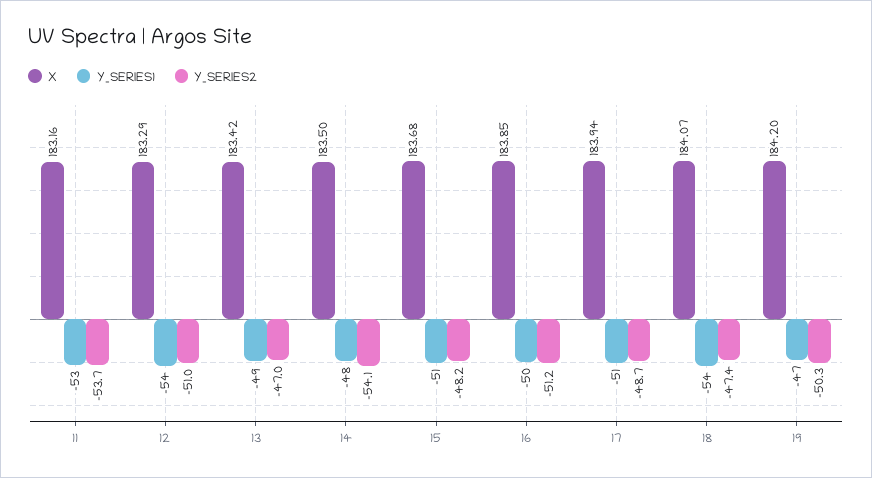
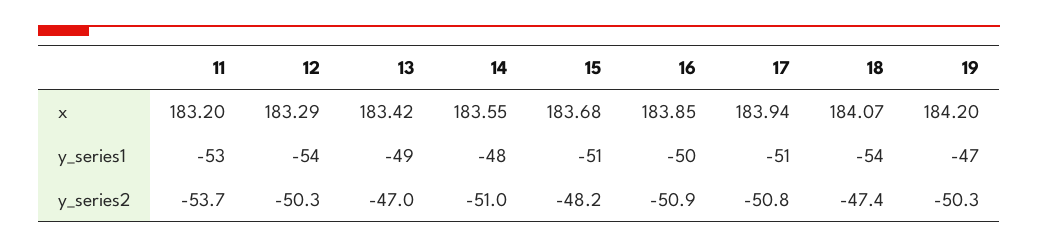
X, 11: 183.16 -> 183.2
Y_SERIES2, 12: -51 -> -50.3
X, 14: 183.5 -> 183.55
Y_SERIES2, 14: -54.1 -> -51
Y_SERIES2, 16: -51.2 -> -50.9
Y_SERIES2, 17: -48.7 -> -50.8

